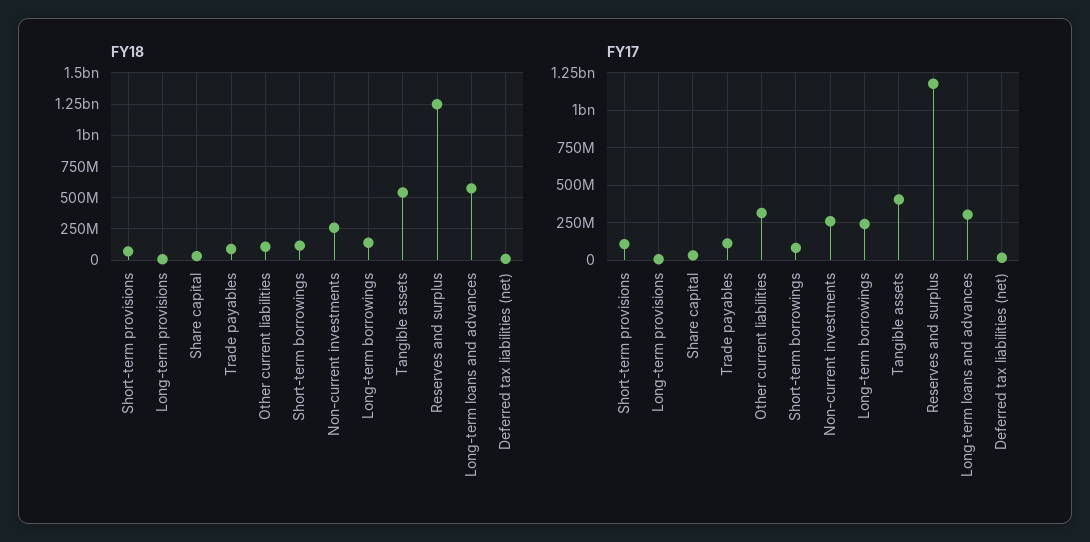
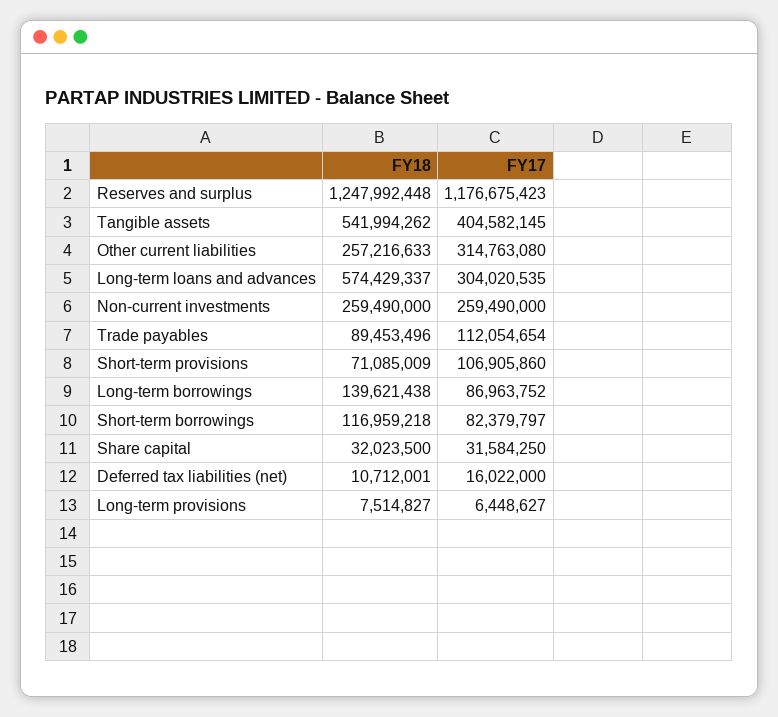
FY18, Other current liabilities: 100000000 -> 257216633
FY17, Long-term borrowings: 250000000 -> 86963752

